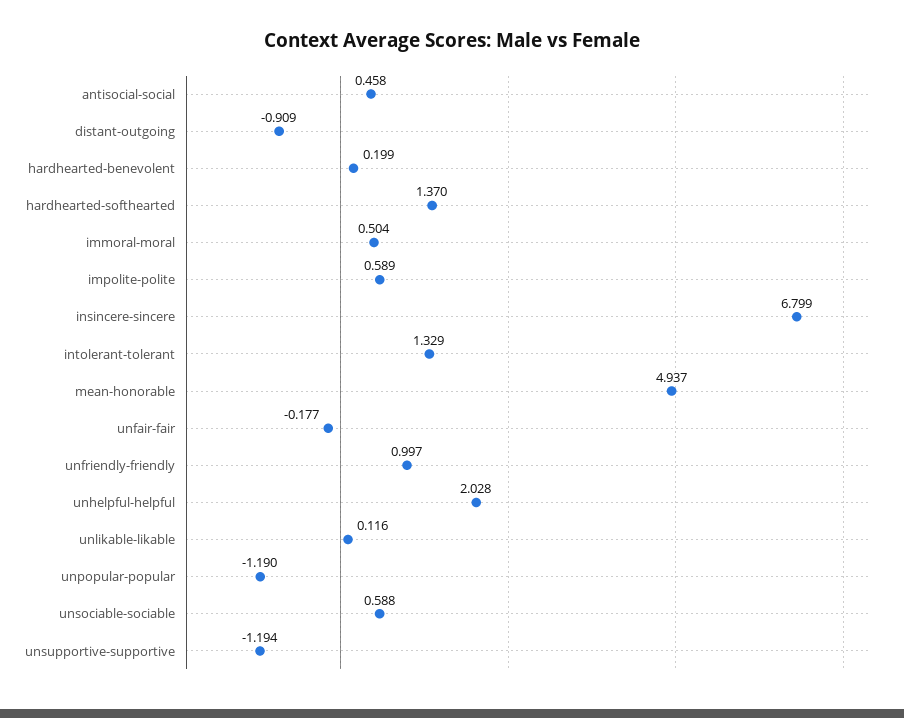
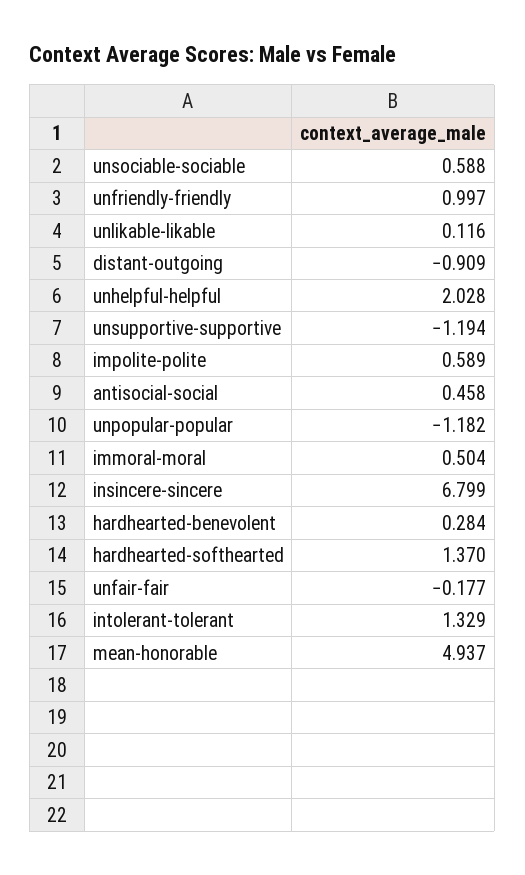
hardhearted-benevolent: 0.199 -> 0.284
unpopular-popular: -1.19 -> -1.182

